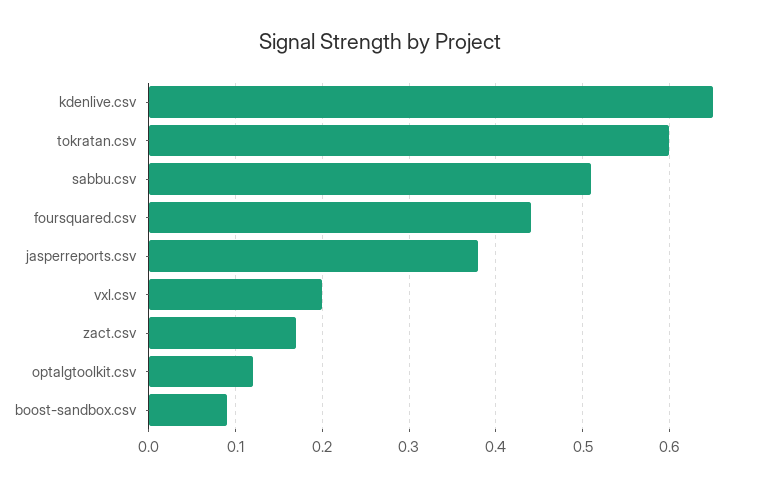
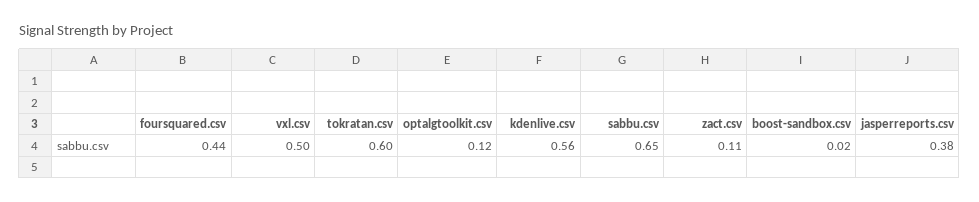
kdenlive.csv: 0.65 -> 0.56
sabbu.csv: 0.51 -> 0.65
vxl.csv: 0.2 -> 0.5
zact.csv: 0.17 -> 0.11
boost-sandbox.csv: 0.09 -> 0.02

